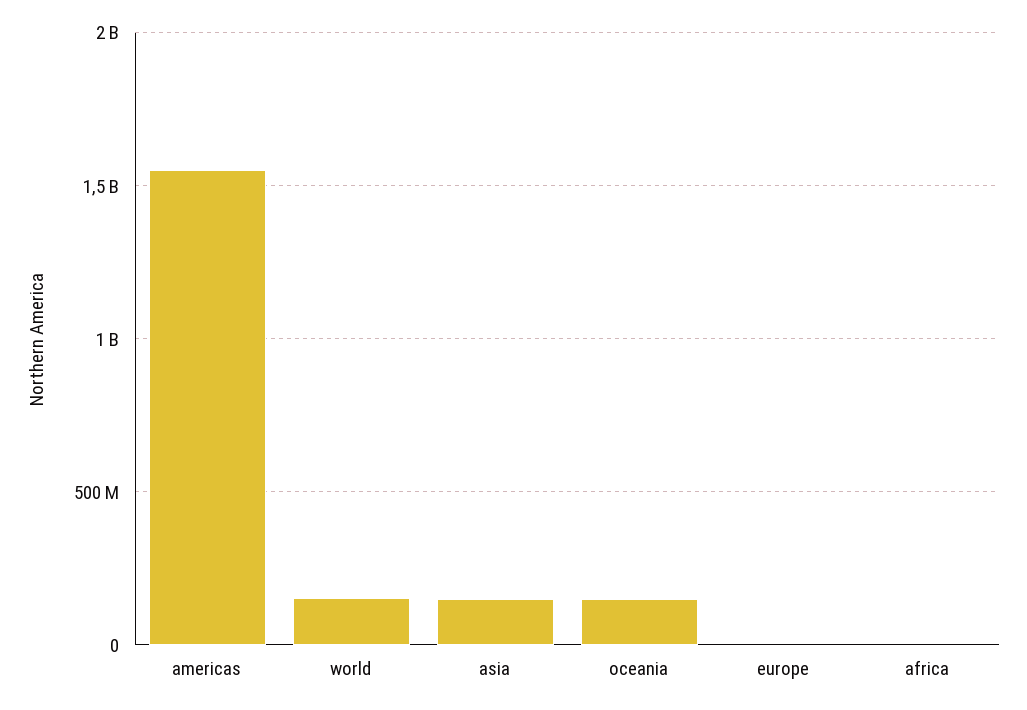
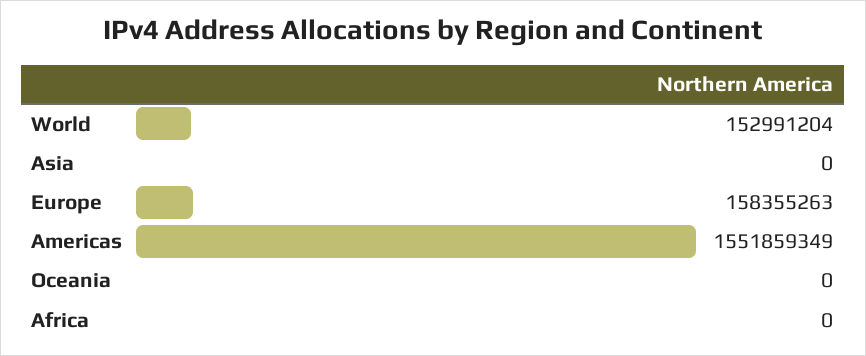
asia: 150000000 -> 0
oceania: 150000000 -> 0
europe: 0 -> 158355263

